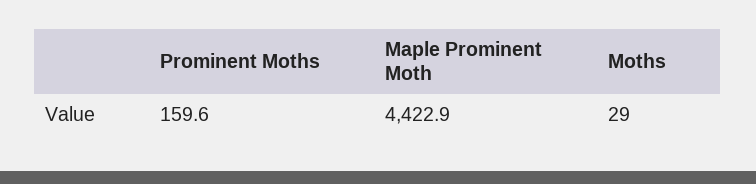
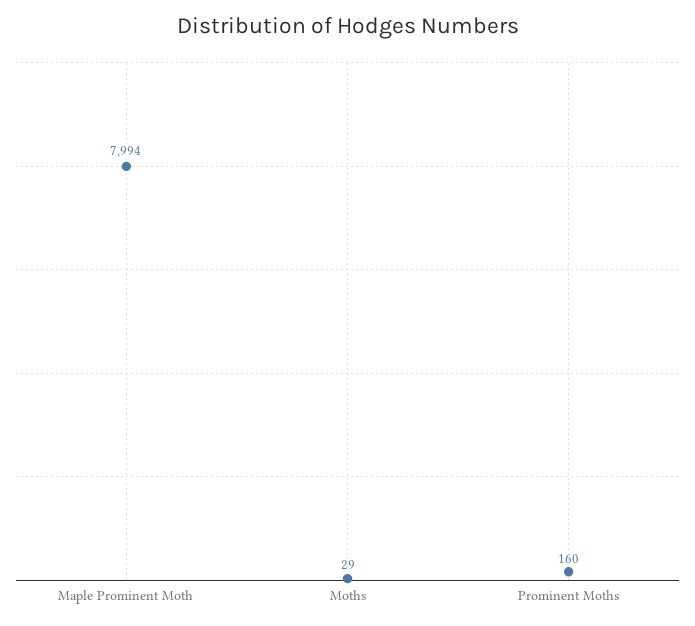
Maple Prominent Moth: 4422.9 -> 7994

